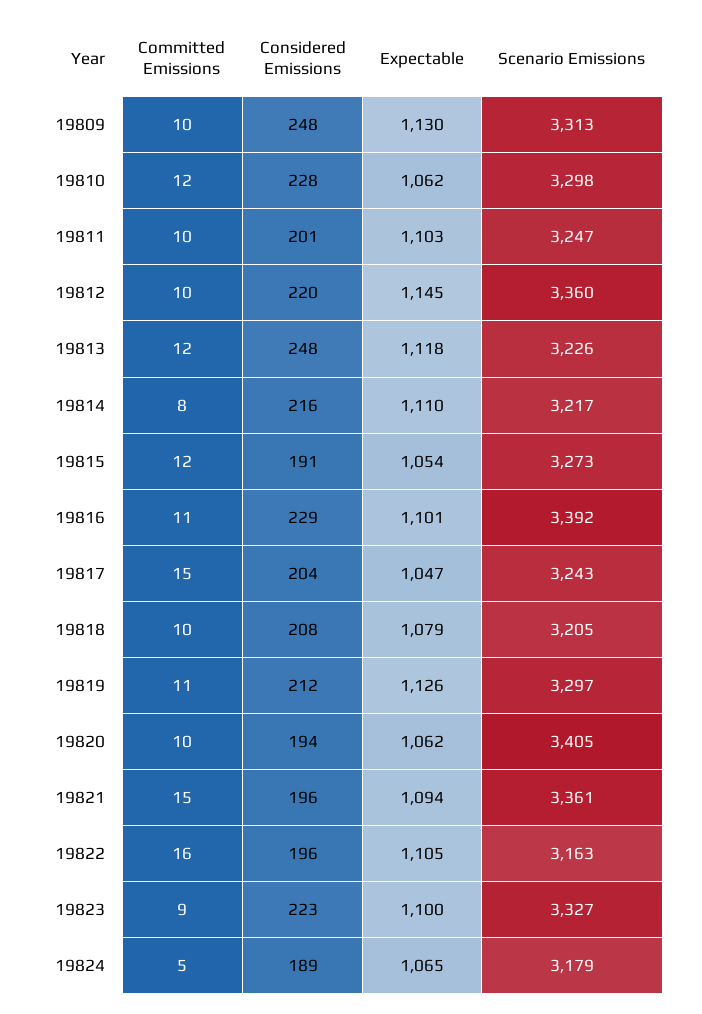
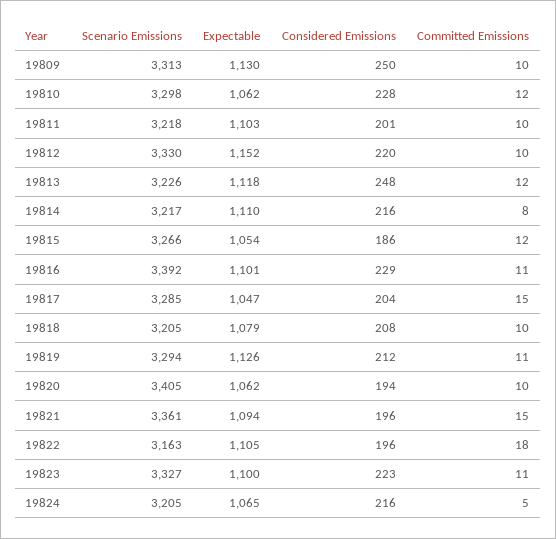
Considered Emissions, 19809: 248 -> 250
Scenario Emissions, 19811: 3247 -> 3218
Expectable, 19812: 1145 -> 1152
Scenario Emissions, 19812: 3360 -> 3330
Considered Emissions, 19815: 191 -> 186
Scenario Emissions, 19815: 3273 -> 3266
Scenario Emissions, 19817: 3243 -> 3285
Scenario Emissions, 19819: 3297 -> 3294
Committed Emissions, 19822: 16 -> 18
Committed Emissions, 19823: 9 -> 11
Considered Emissions, 19824: 189 -> 216
Scenario Emissions, 19824: 3179 -> 3205

